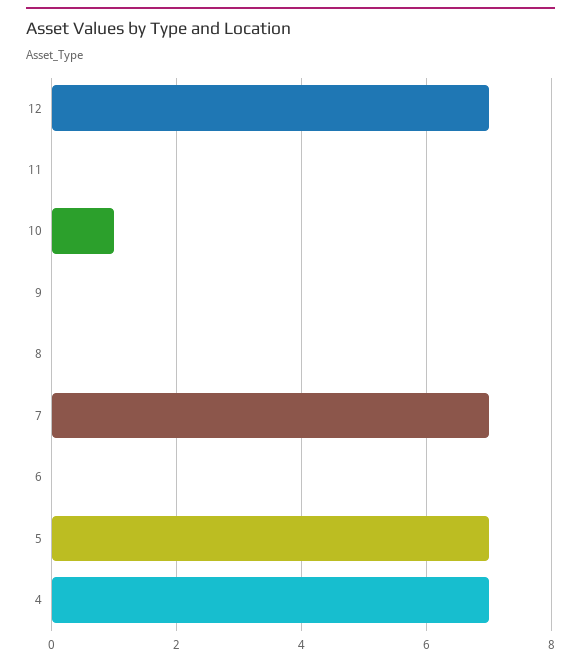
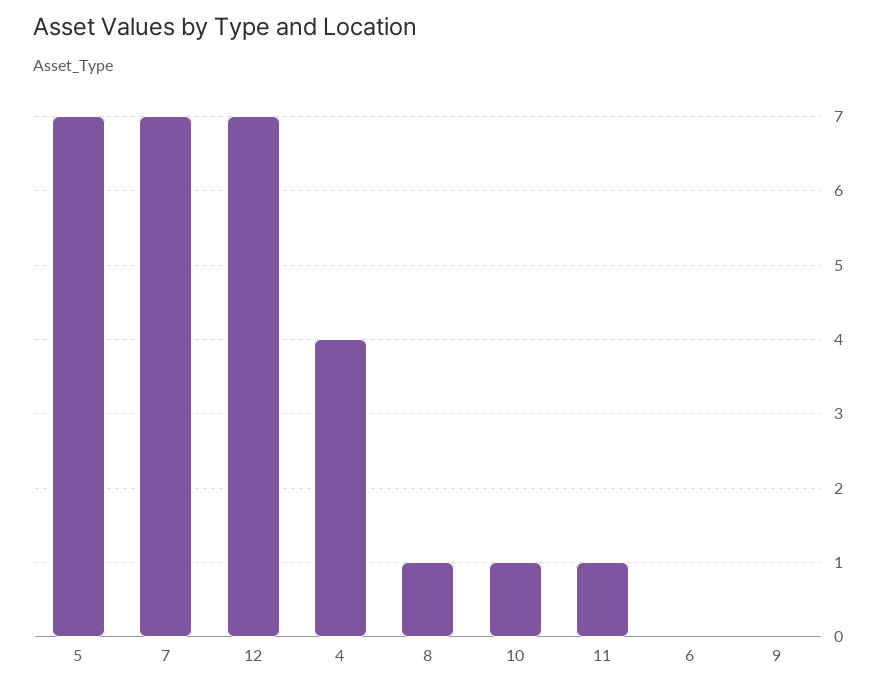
11: 0 -> 1
8: 0 -> 1
4: 7 -> 4

